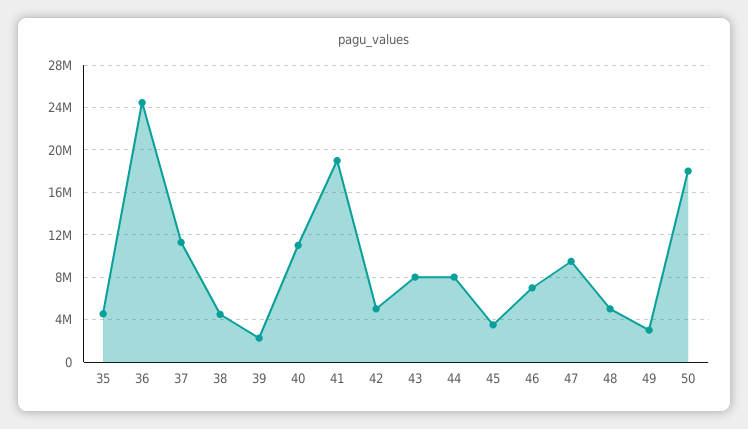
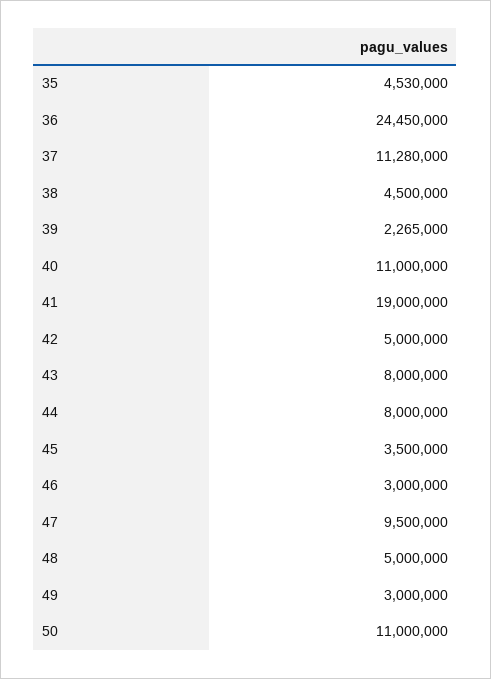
46: 7000000 -> 3000000
50: 18000000 -> 11000000

